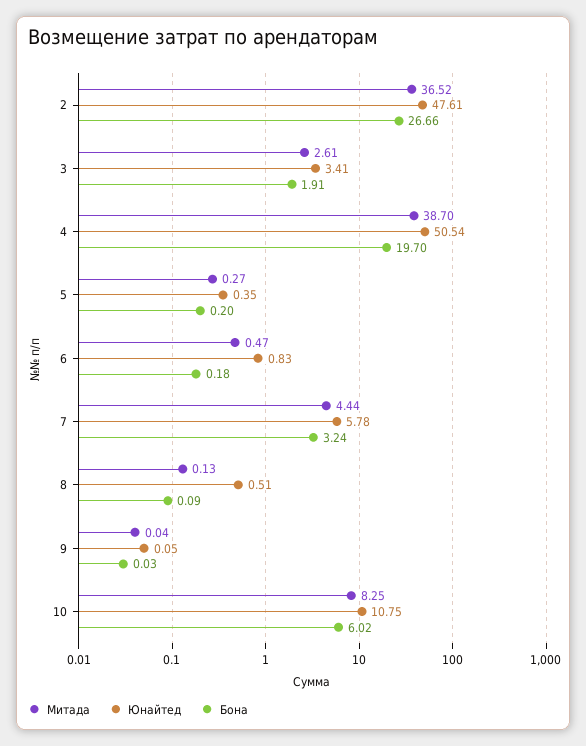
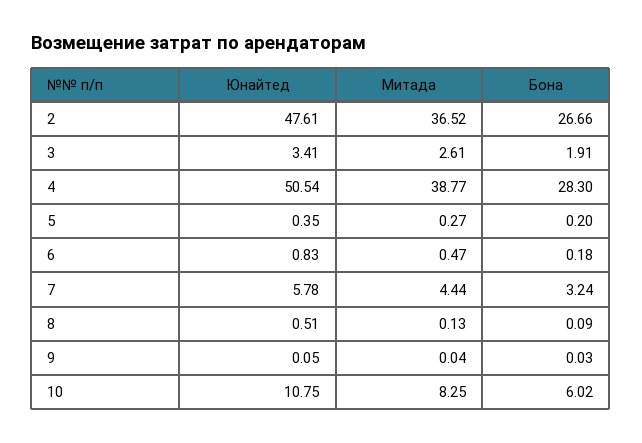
Митада, 4: 38.7 -> 38.77
Бона, 4: 19.7 -> 28.3

